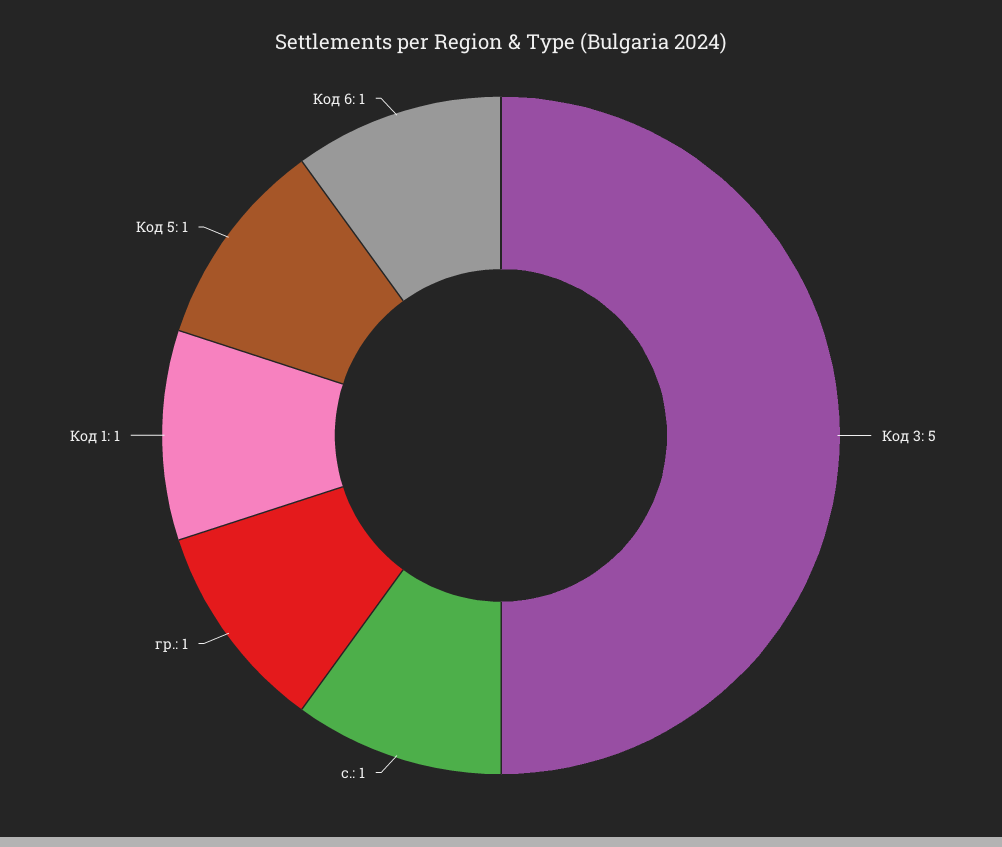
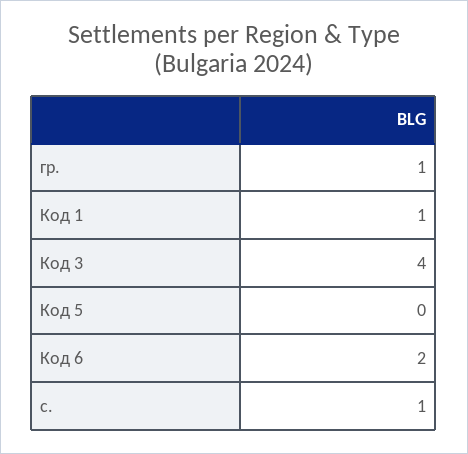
Код 3: 5 -> 4
Код 5: 1 -> 0
Код 6: 1 -> 2

